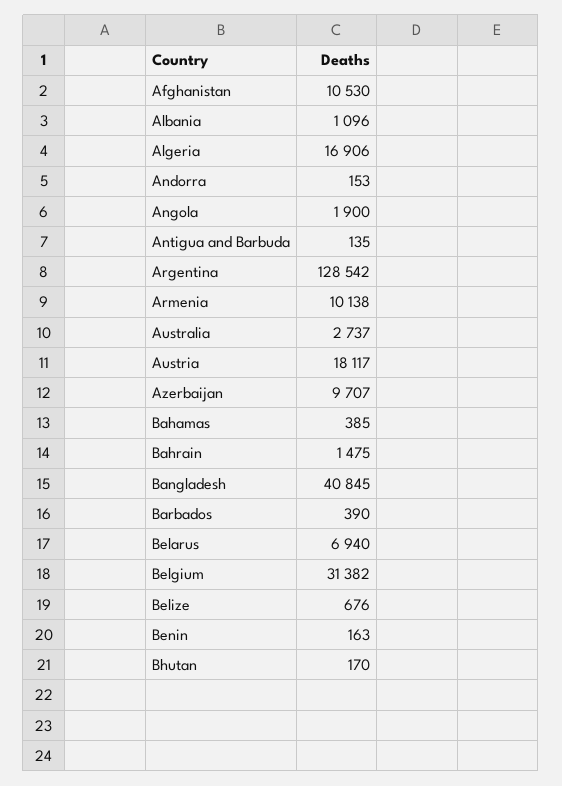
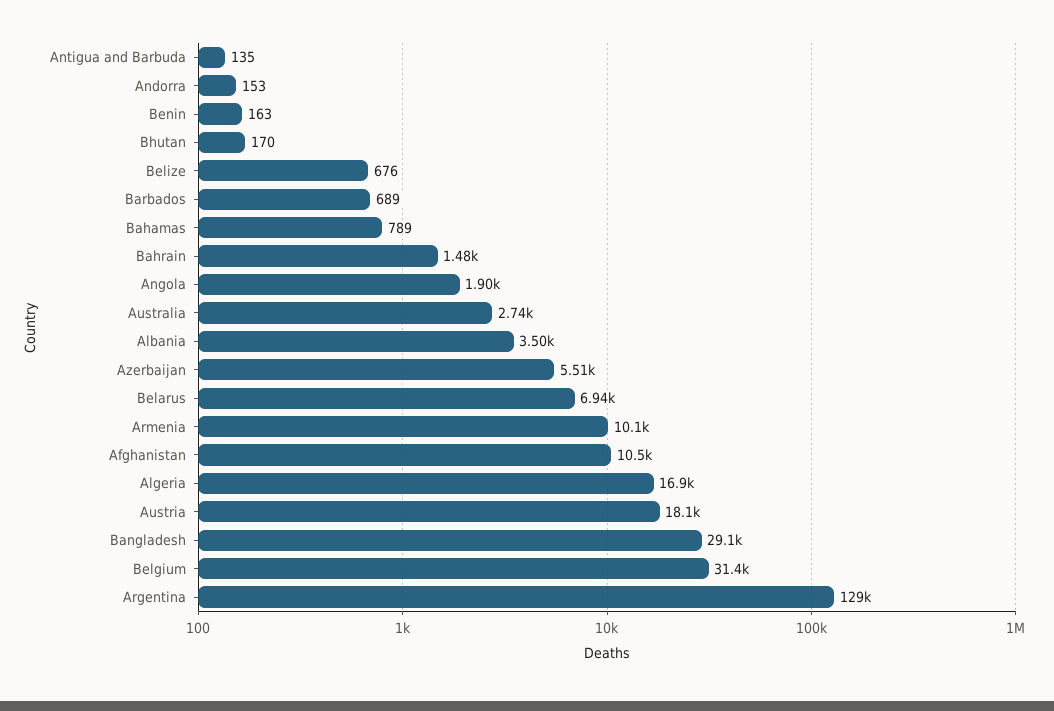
Albania: 1096 -> 3500
Azerbaijan: 9707 -> 5510
Bahamas: 385 -> 789
Bangladesh: 40845 -> 29100
Barbados: 390 -> 689

